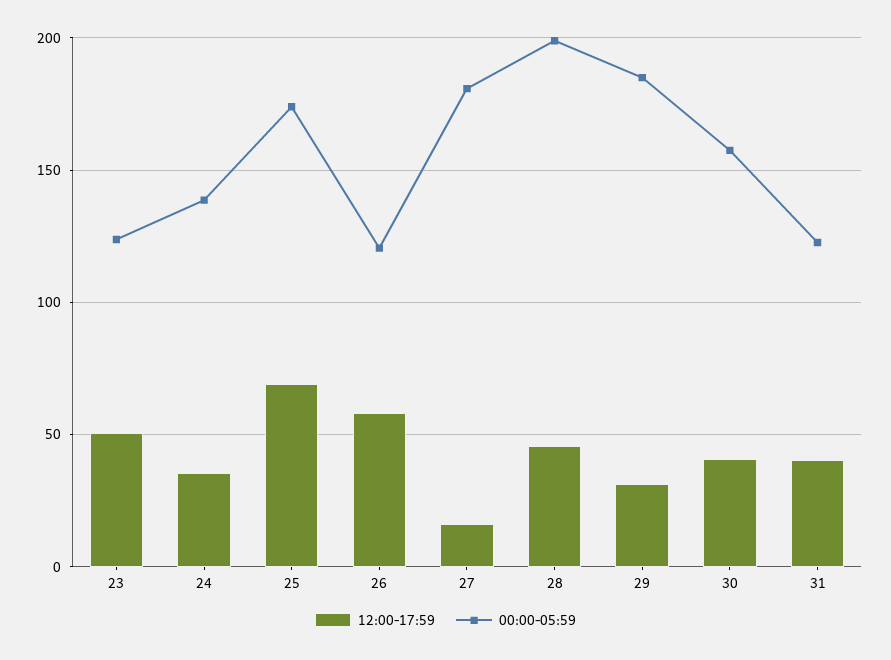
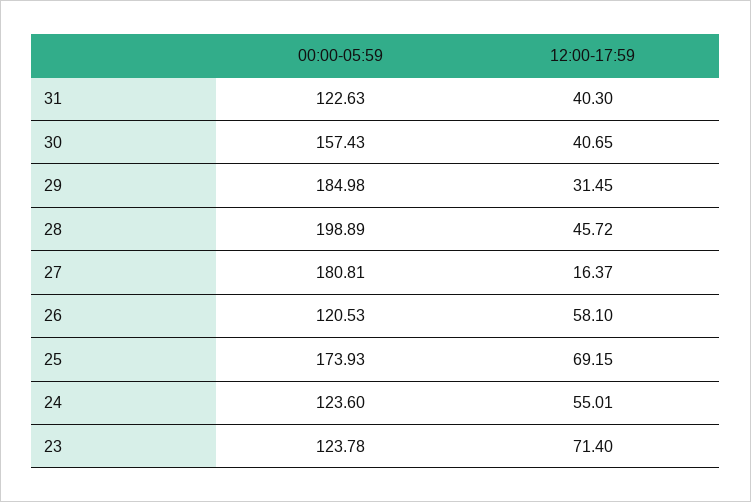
12:00-17:59, 23: 50 -> 71.4
12:00-17:59, 24: 35 -> 55.01
00:00-05:59, 24: 140 -> 123.6

